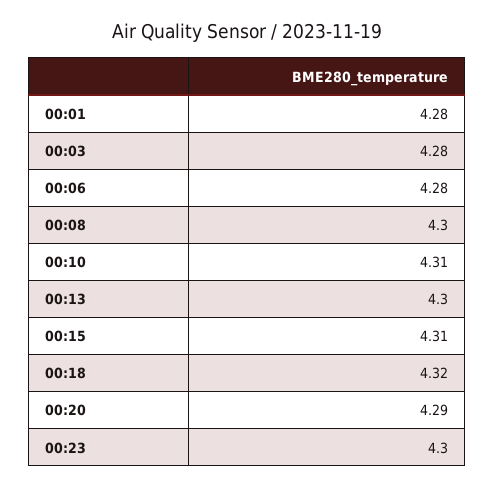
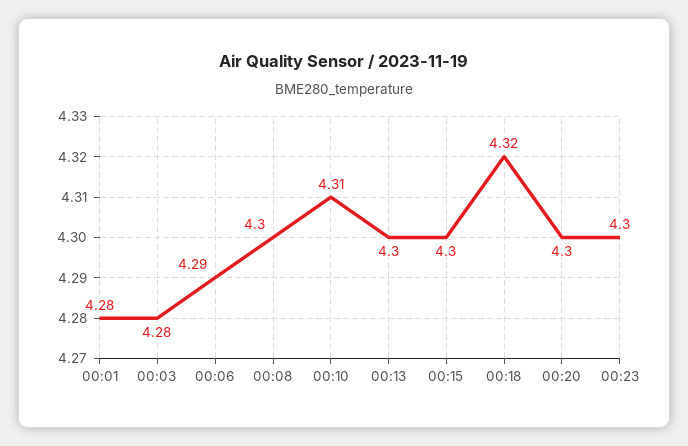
00:06: 4.28 -> 4.29
00:15: 4.31 -> 4.3
00:20: 4.29 -> 4.3

